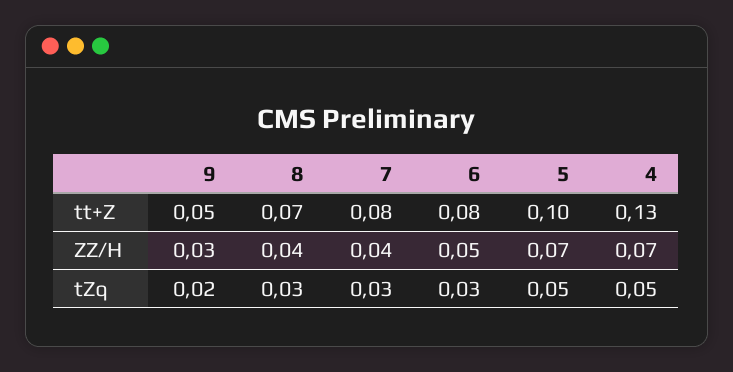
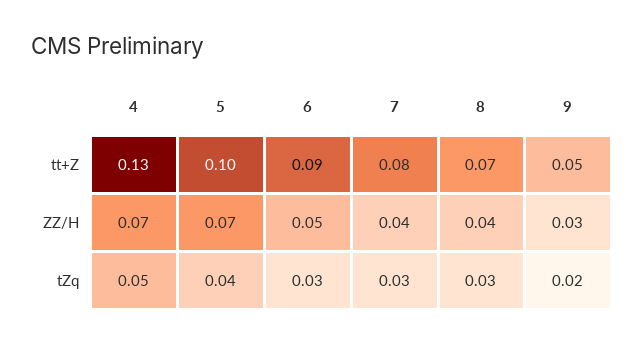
6, tt+Z: 0.08 -> 0.09
5, tZq: 0.05 -> 0.04

